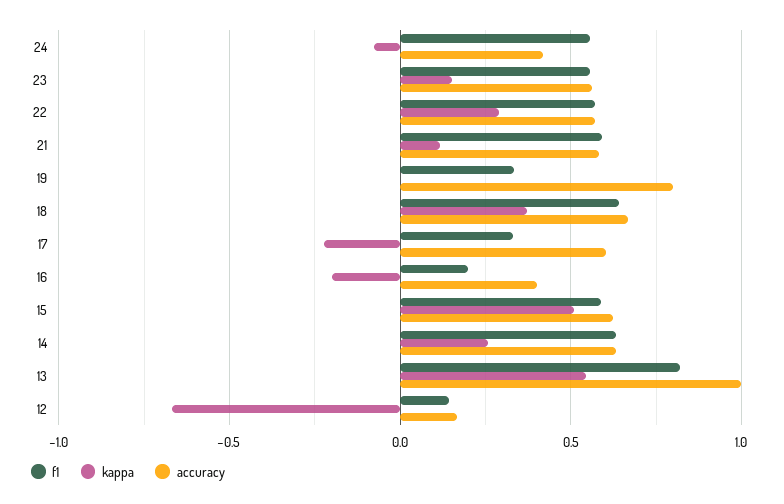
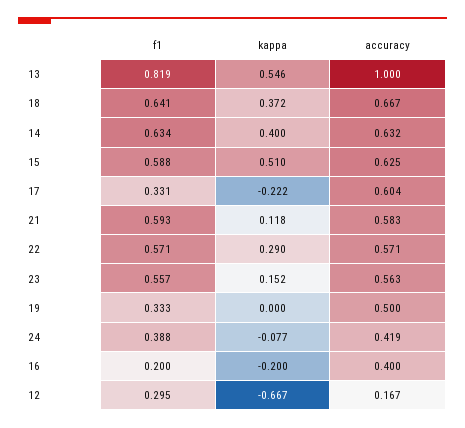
f1, 24: 0.55 -> 0.388
accuracy, 19: 0.8 -> 0.5
kappa, 14: 0.25 -> 0.4
f1, 12: 0.15 -> 0.295

